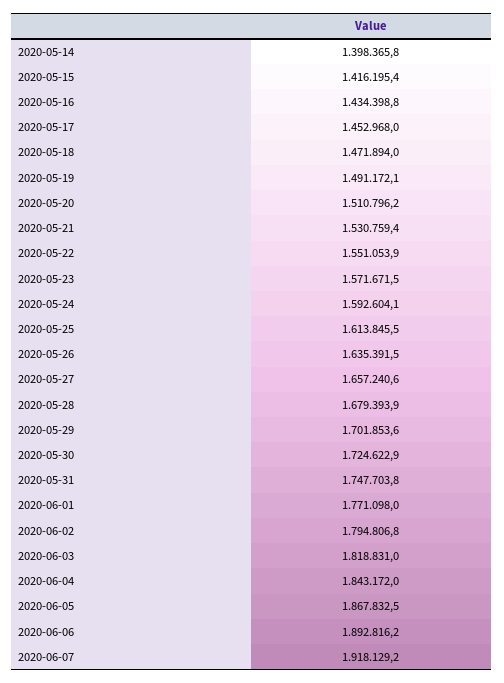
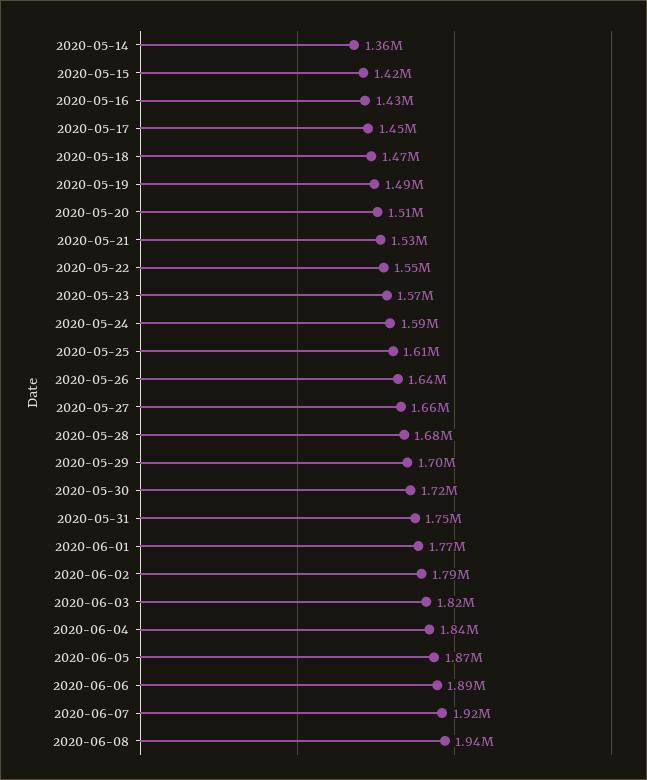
2020-05-14: 1398365.8 -> 1360000
2020-06-08: none -> 1940000

